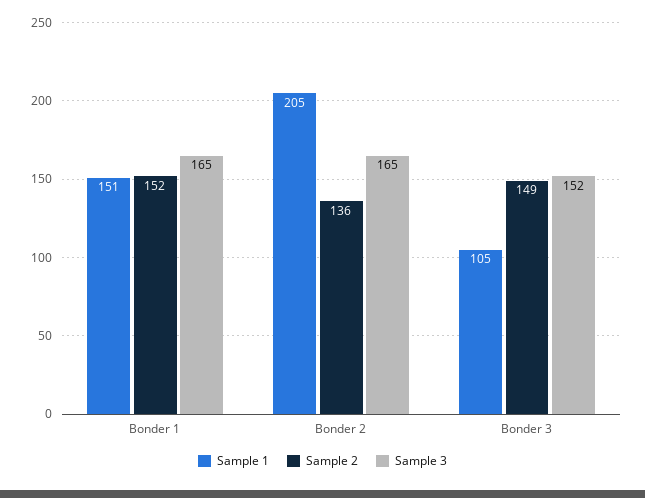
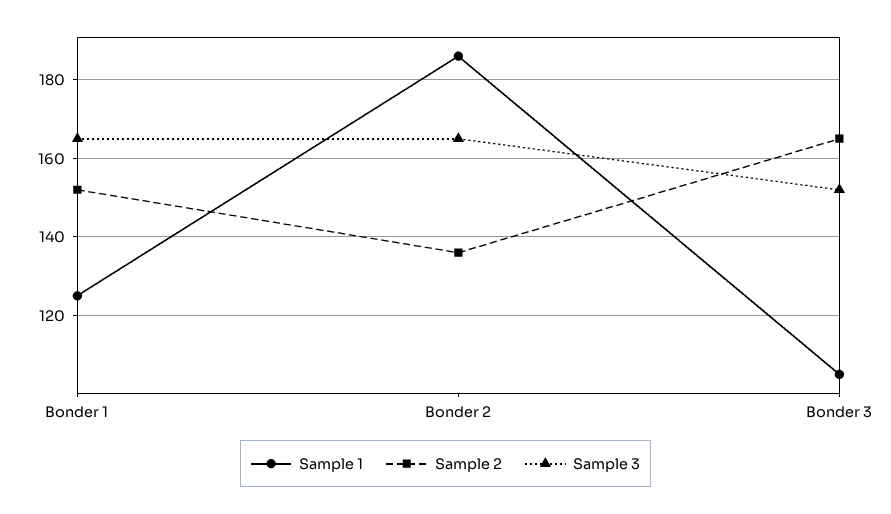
Sample 1, Bonder 1: 151 -> 125
Sample 1, Bonder 2: 205 -> 185
Sample 2, Bonder 3: 149 -> 165

